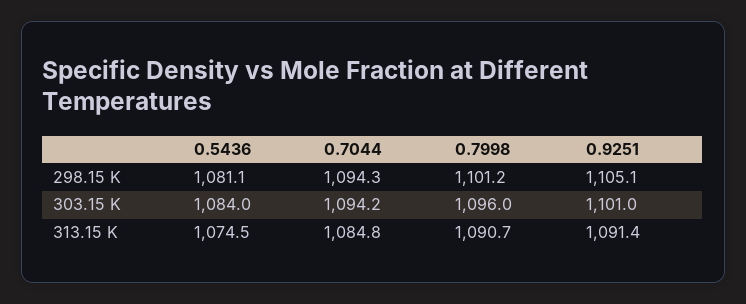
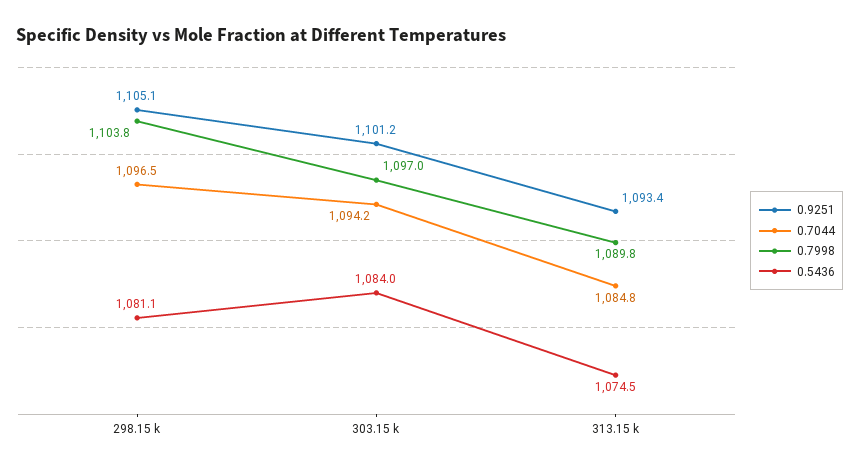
0.7044, 298.15 K: 1094.3 -> 1096.5
0.7998, 298.15 K: 1101.2 -> 1103.8
0.7998, 303.15 K: 1096 -> 1097
0.9251, 303.15 K: 1101 -> 1101.2
0.7998, 313.15 K: 1090.7 -> 1089.8
0.9251, 313.15 K: 1091.4 -> 1093.4

